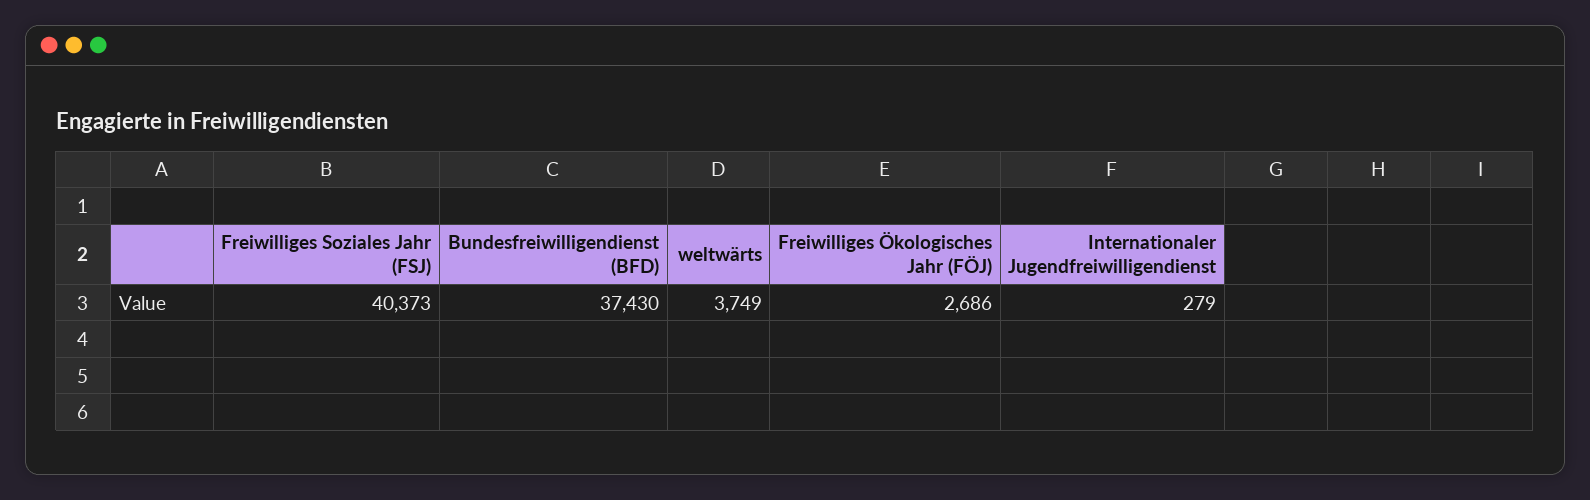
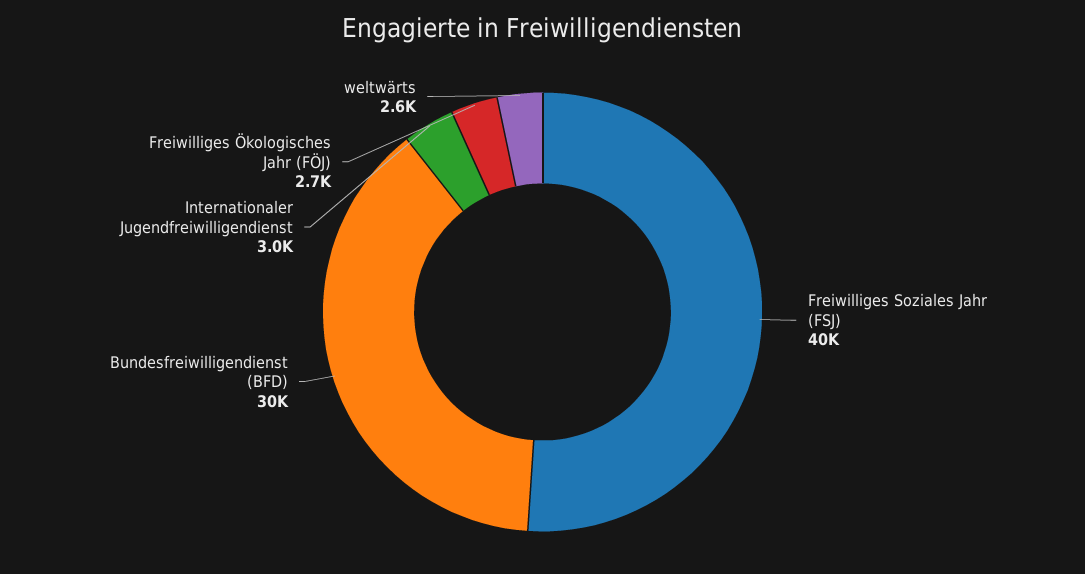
Bundesfreiwilligendienst (BFD): 37430 -> 30000
weltwärts: 3749 -> 2600
Internationaler Jugendfreiwilligendienst: 279 -> 3000

